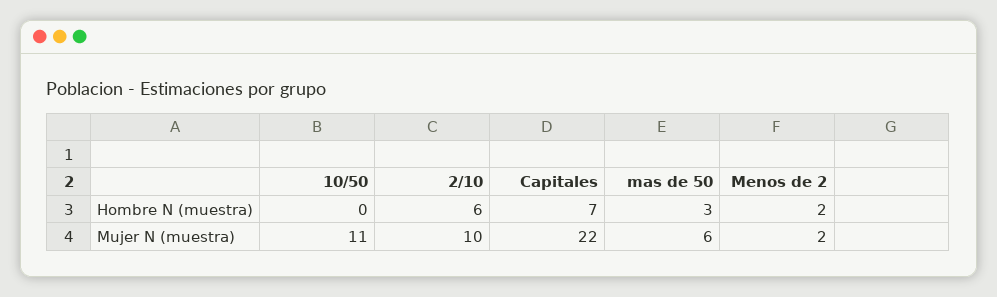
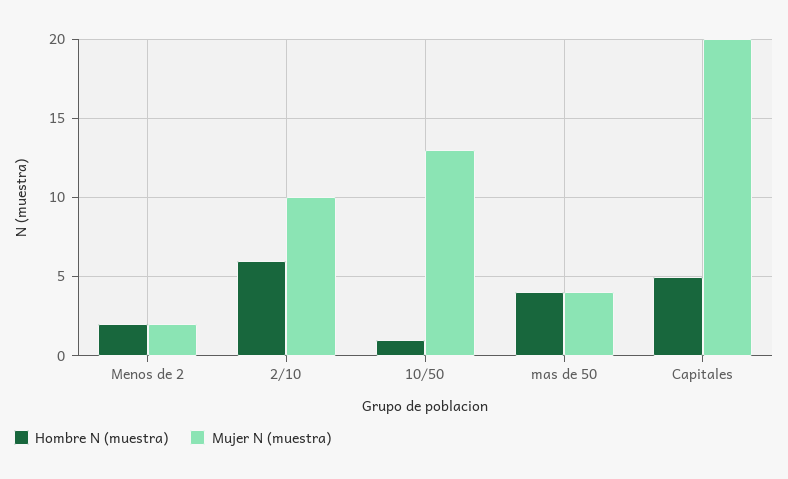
Hombre N (muestra), 10/50: 0 -> 1
Hombre N (muestra), Capitales: 7 -> 5
Hombre N (muestra), mas de 50: 3 -> 4
Mujer N (muestra), 10/50: 11 -> 13
Mujer N (muestra), Capitales: 22 -> 20
Mujer N (muestra), mas de 50: 6 -> 4

